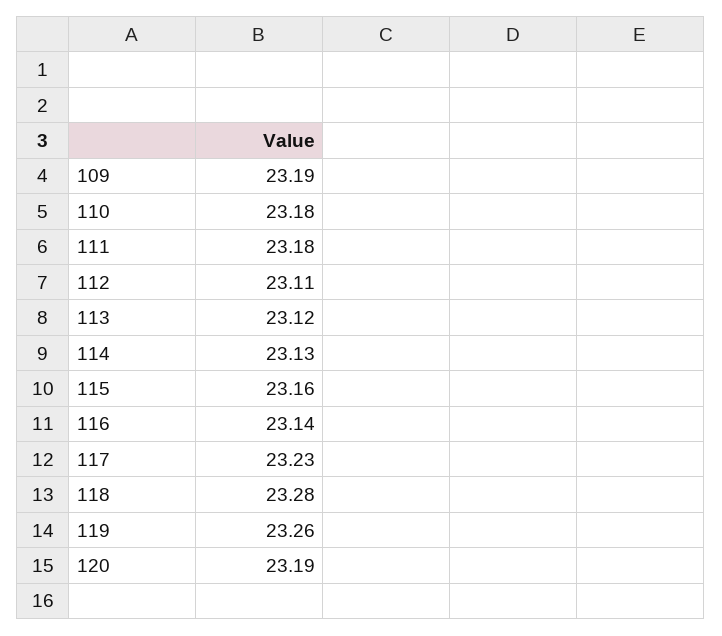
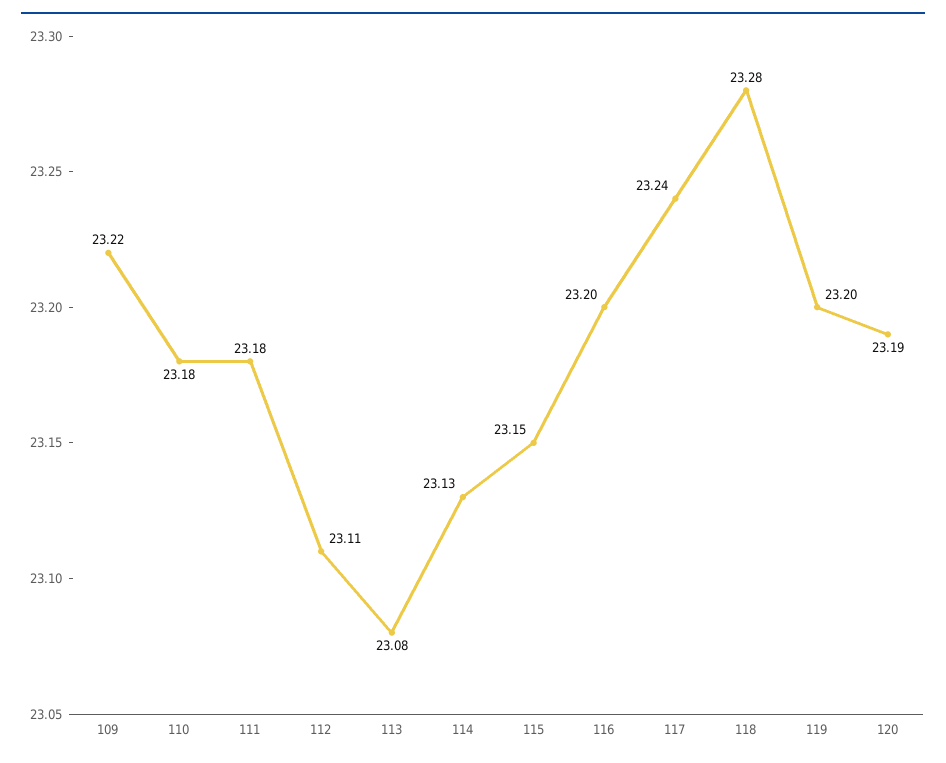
109: 23.19 -> 23.22
113: 23.12 -> 23.08
115: 23.16 -> 23.15
116: 23.14 -> 23.2
117: 23.23 -> 23.24
119: 23.26 -> 23.2

